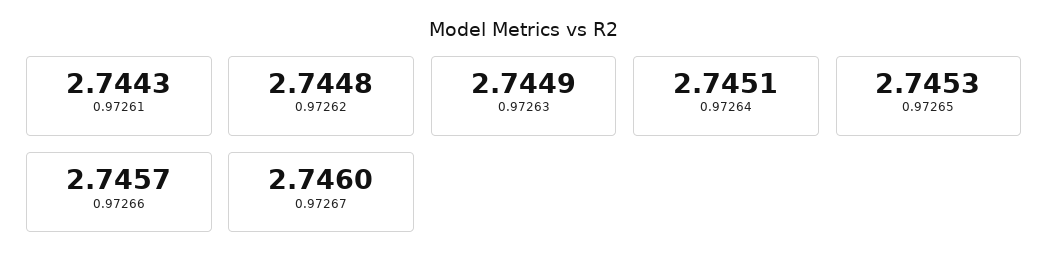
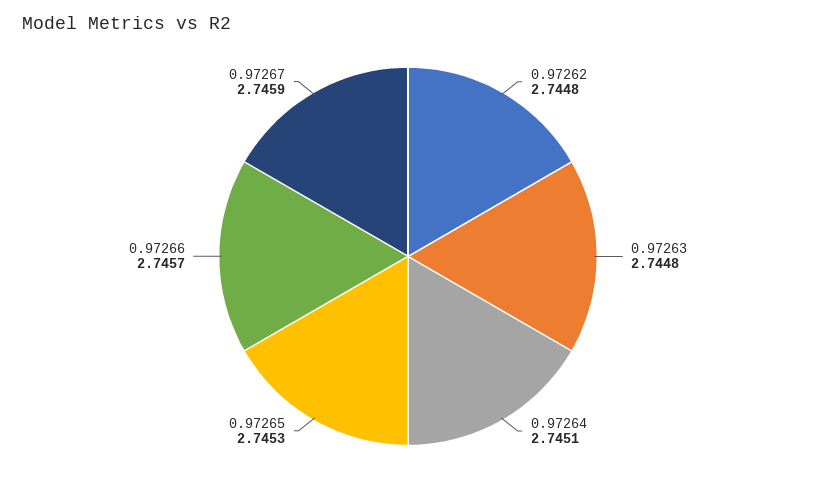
0.97261: 2.7443 -> none
0.97263: 2.7449 -> 2.7448
0.97267: 2.746 -> 2.7459

